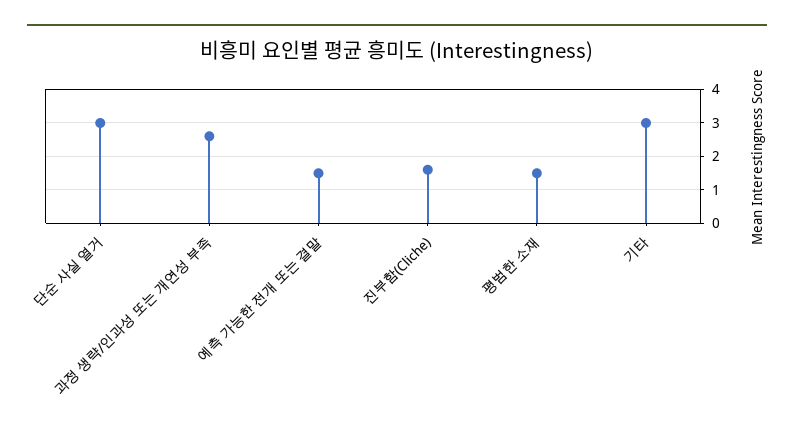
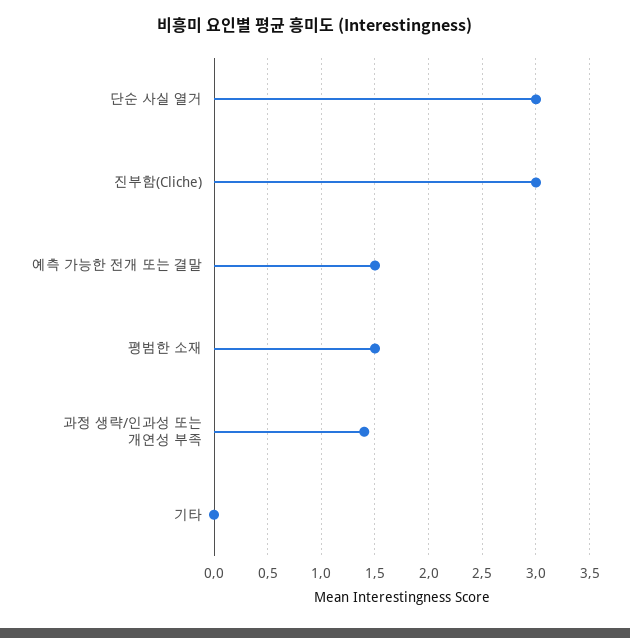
과정 생략/인과성 또는 개연성 부족: 2.5 -> 1.4
진부함(Cliche): 1.5 -> 3
기타: 3 -> 0

